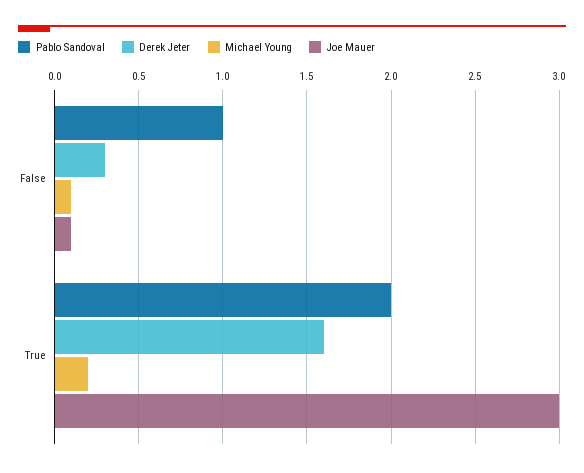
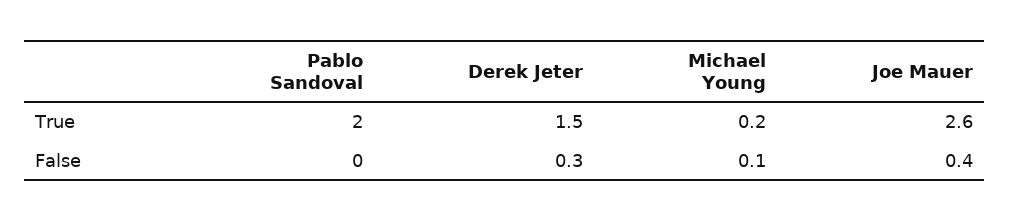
Pablo Sandoval, False: 1 -> 0
Joe Mauer, False: 0.1 -> 0.4
Derek Jeter, True: 1.6 -> 1.5
Joe Mauer, True: 3 -> 2.6

